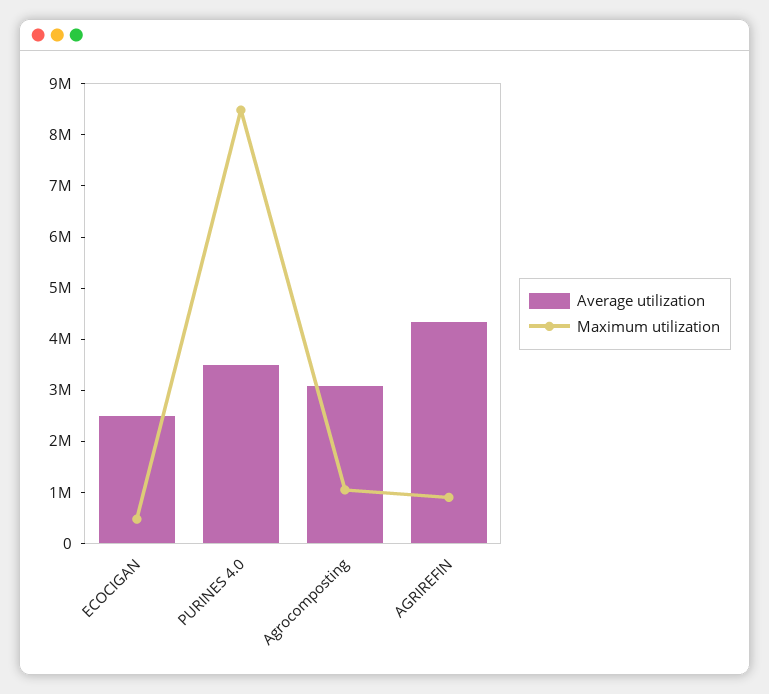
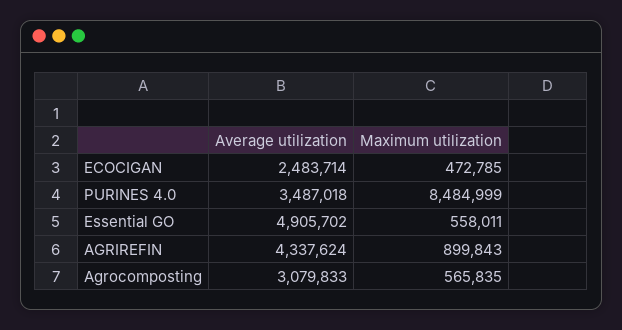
Maximum utilization, Agrocomposting: 1000000 -> 565835
Average utilization, Essential GO: none -> 4905702
Maximum utilization, Essential GO: none -> 558011

